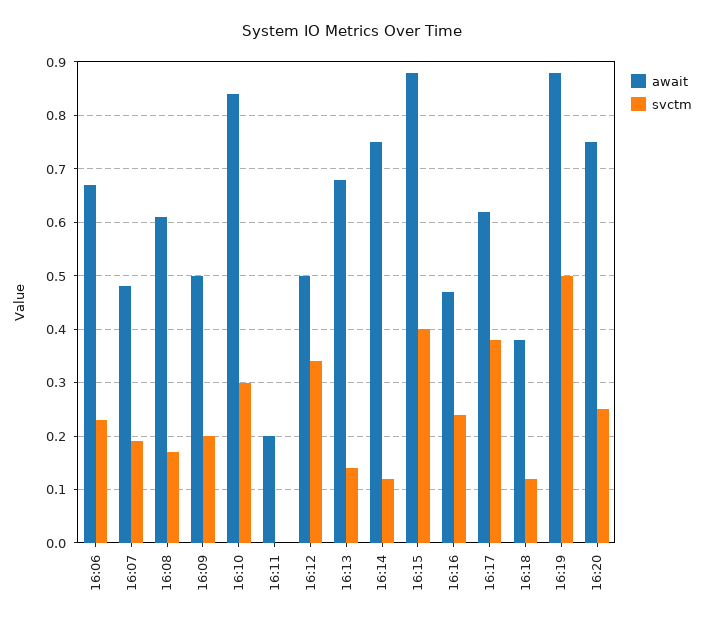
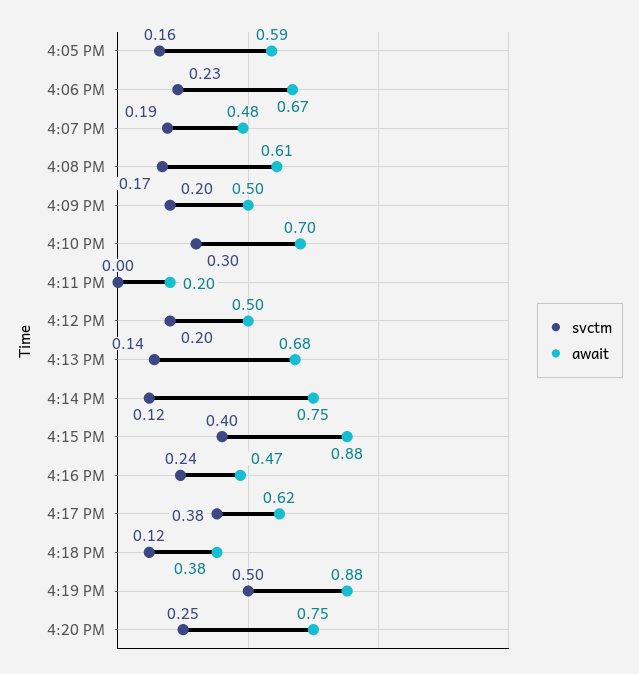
await, 16:10: 0.85 -> 0.7
svctm, 16:12: 0.35 -> 0.2
svctm, 4:05 PM: none -> 0.16
await, 4:05 PM: none -> 0.59

